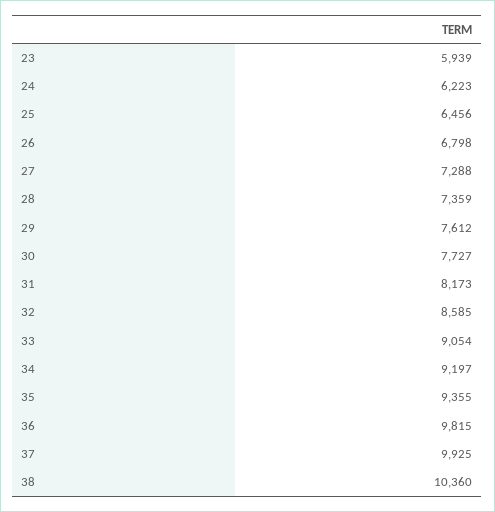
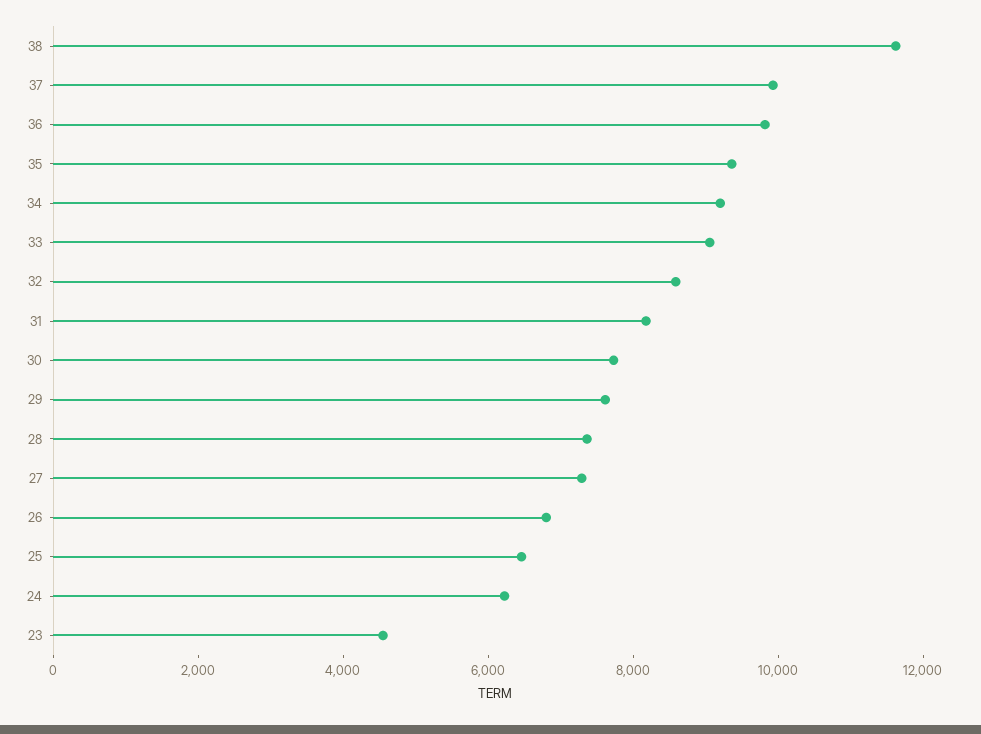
23: 5939 -> 4500
38: 10360 -> 11500

